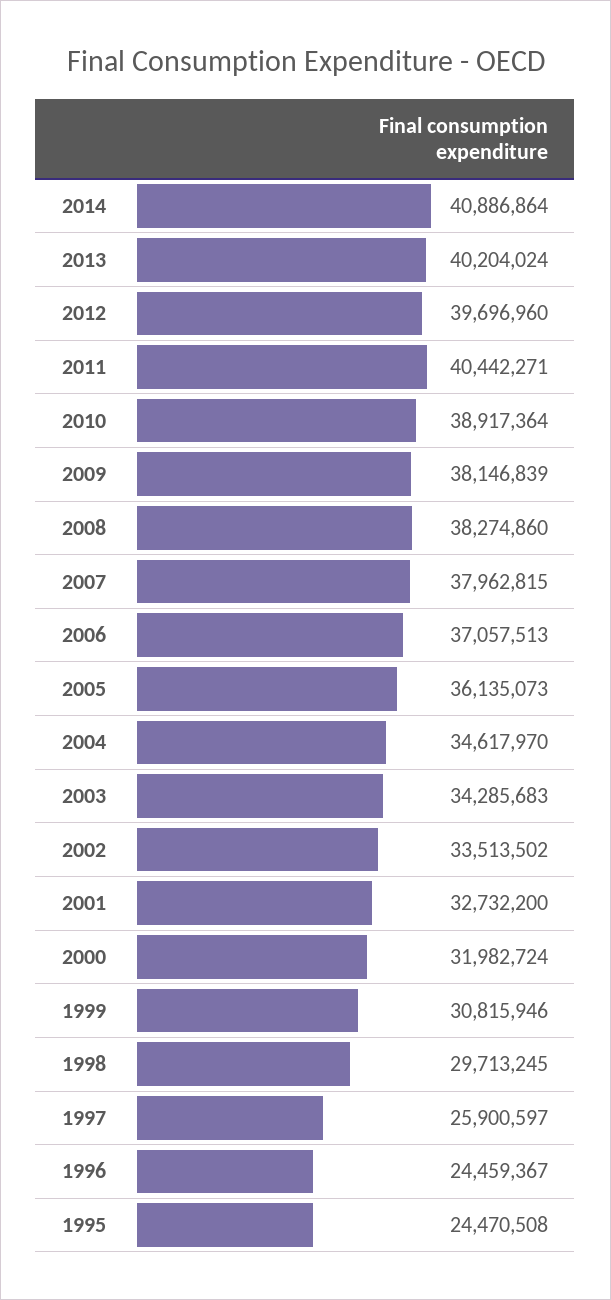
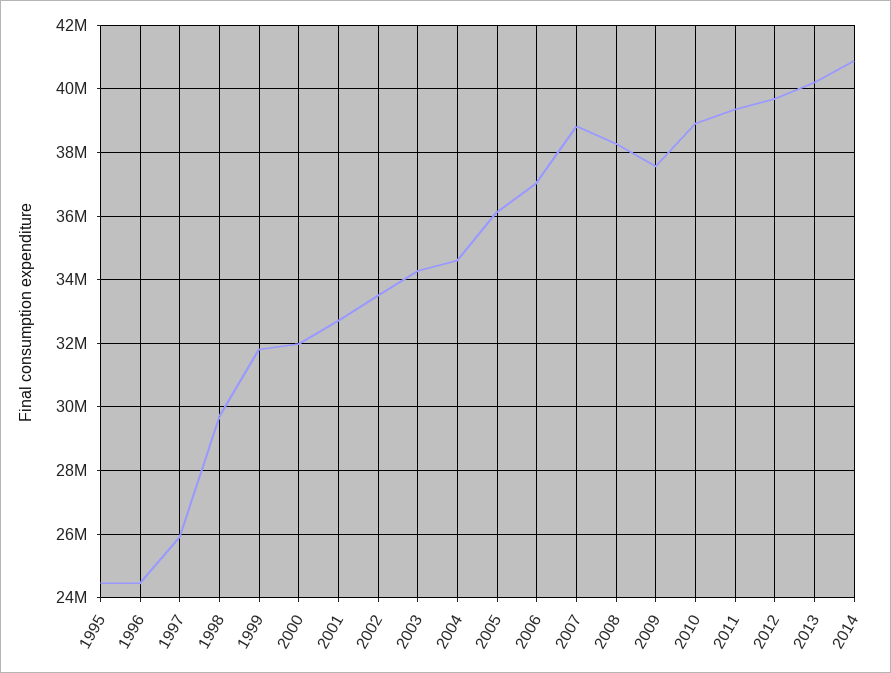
2011: 40442271 -> 39400000
2009: 38146839 -> 37600000
2007: 37962815 -> 38800000
1999: 30815946 -> 31800000

